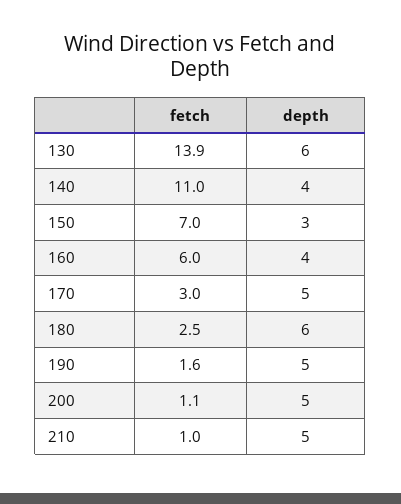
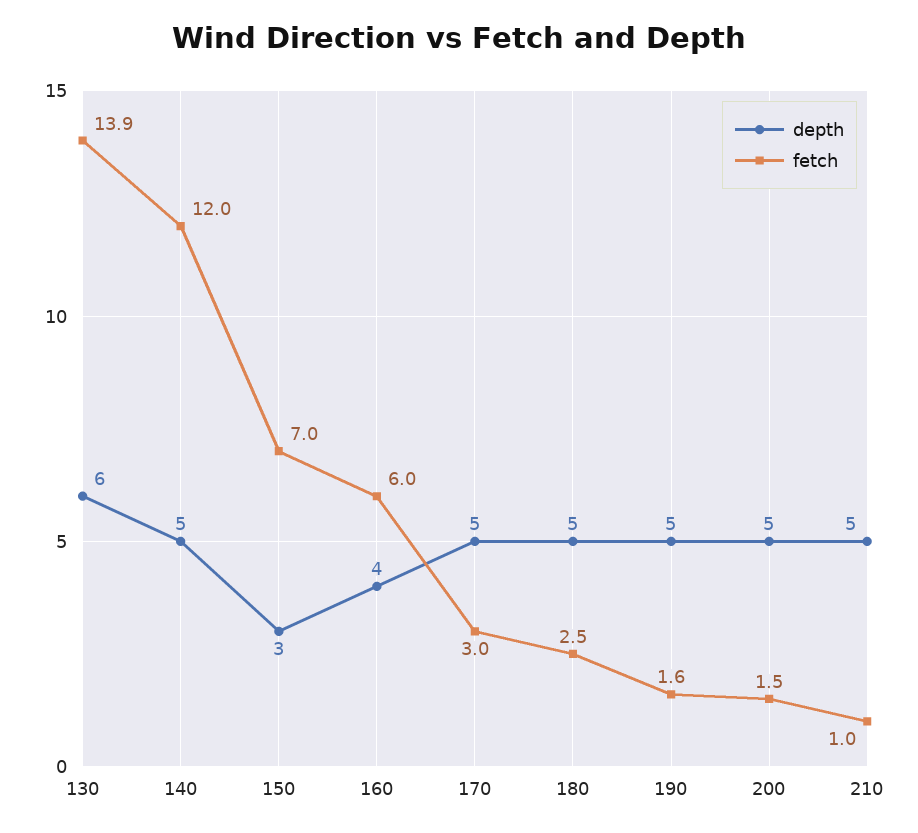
fetch, 140: 11 -> 12
depth, 140: 4 -> 5
depth, 180: 6 -> 5
fetch, 200: 1.1 -> 1.5

